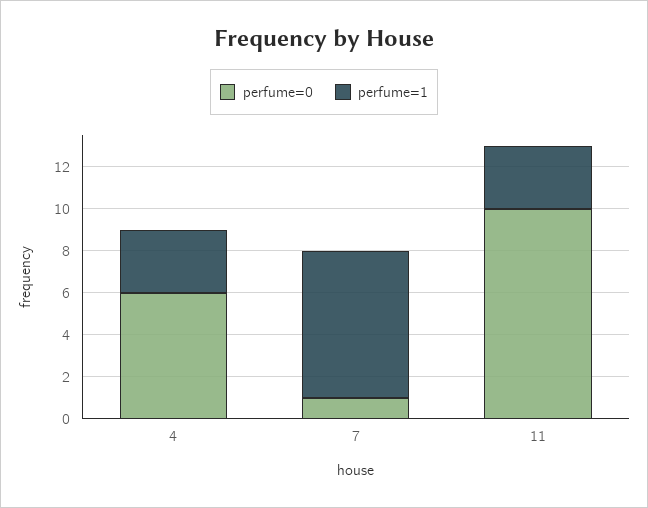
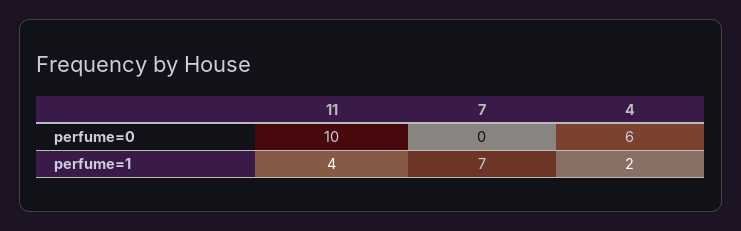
perfume=1, 4: 3 -> 2
perfume=0, 7: 1 -> 0
perfume=1, 11: 3 -> 4

